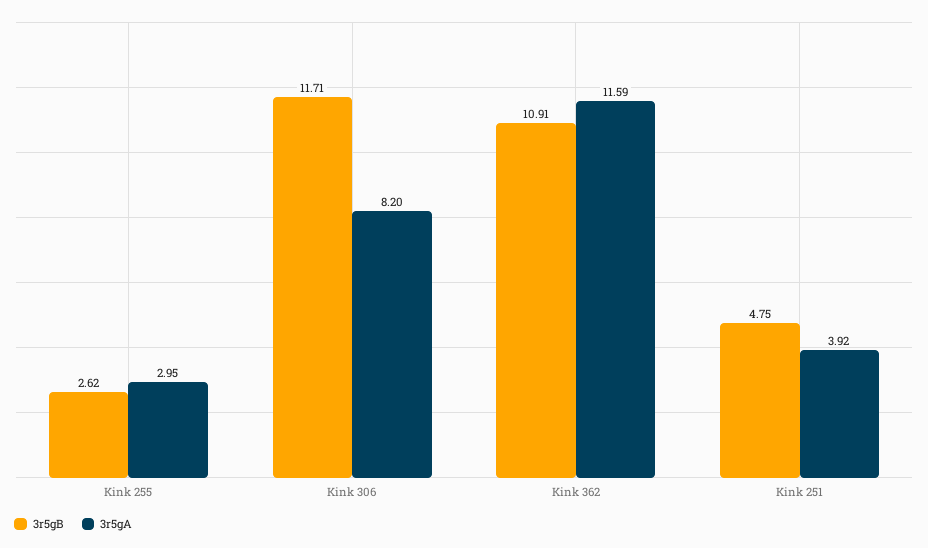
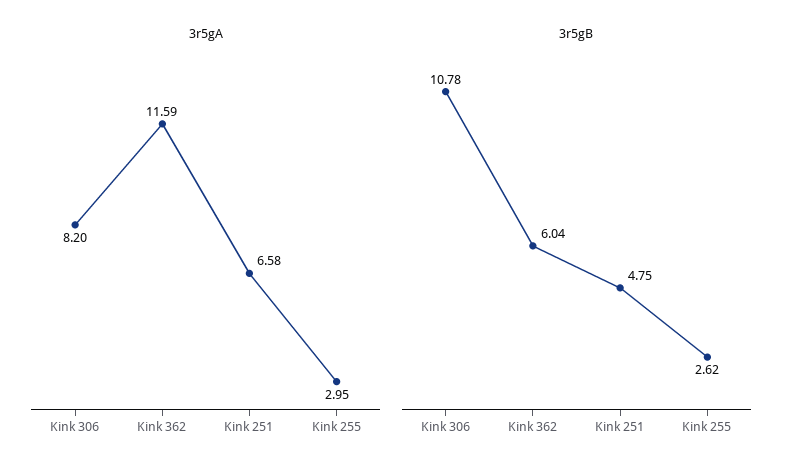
3r5gB, Kink 306: 11.71 -> 10.78
3r5gB, Kink 362: 10.91 -> 6.04
3r5gA, Kink 251: 3.92 -> 6.58

